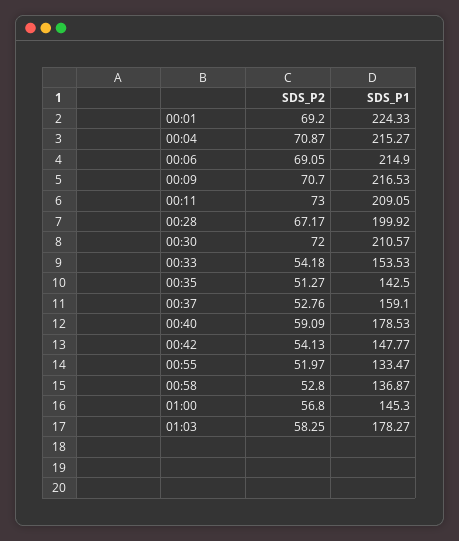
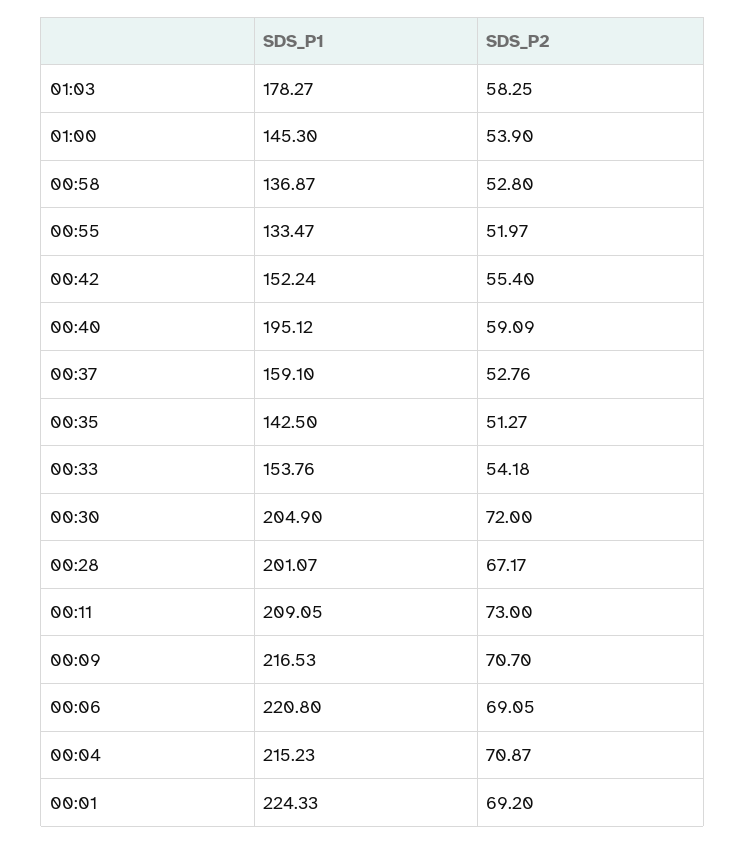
SDS_P1, 00:04: 215.27 -> 215.23
SDS_P1, 00:06: 214.9 -> 220.8
SDS_P1, 00:28: 199.92 -> 201.07
SDS_P1, 00:30: 210.57 -> 204.9
SDS_P1, 00:33: 153.53 -> 153.76
SDS_P1, 00:40: 178.53 -> 195.12
SDS_P2, 00:42: 54.13 -> 55.4
SDS_P1, 00:42: 147.77 -> 152.24
SDS_P2, 01:00: 56.8 -> 53.9

